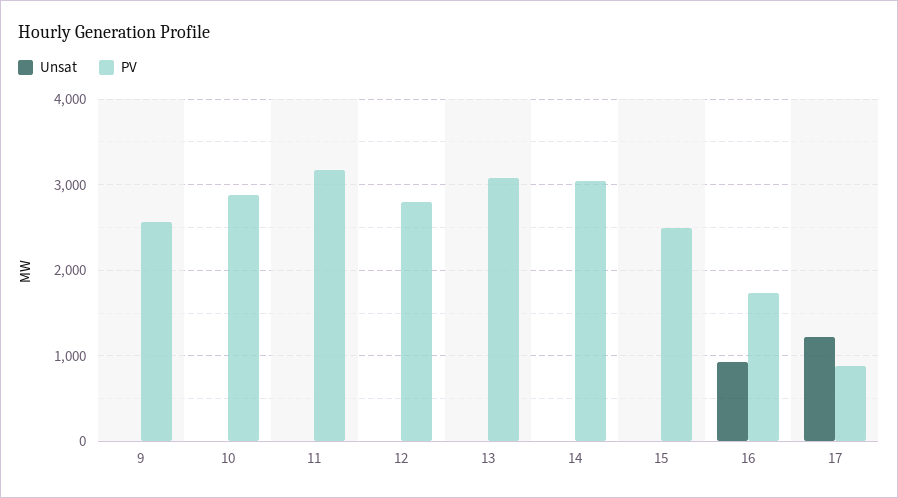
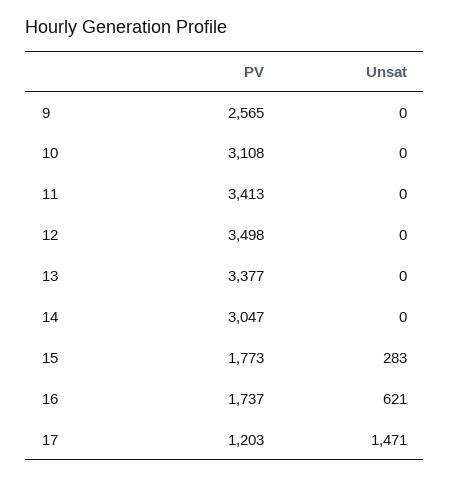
PV, 10: 2900 -> 3108
PV, 11: 3200 -> 3413
PV, 12: 2800 -> 3498
PV, 13: 3100 -> 3377
Unsat, 15: 0 -> 283
PV, 15: 2500 -> 1773
Unsat, 16: 900 -> 621
Unsat, 17: 1200 -> 1471
PV, 17: 900 -> 1203

